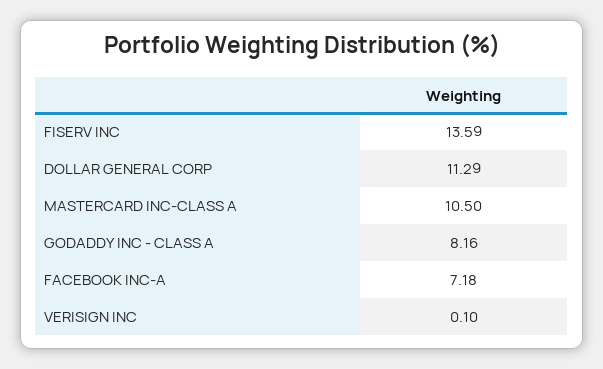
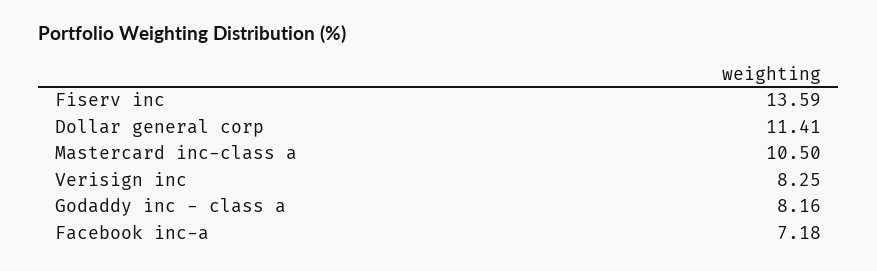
DOLLAR GENERAL CORP: 11.29 -> 11.41
VERISIGN INC: 0.1 -> 8.25

